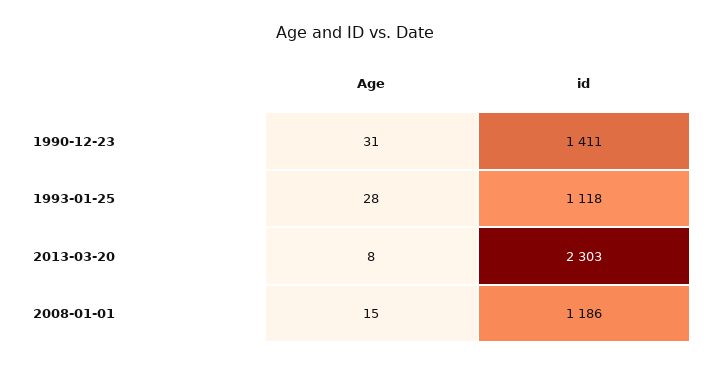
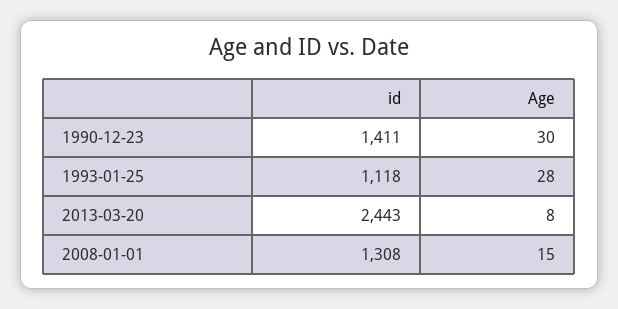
Age, 1990-12-23: 31 -> 30
id, 2013-03-20: 2303 -> 2443
id, 2008-01-01: 1186 -> 1308

